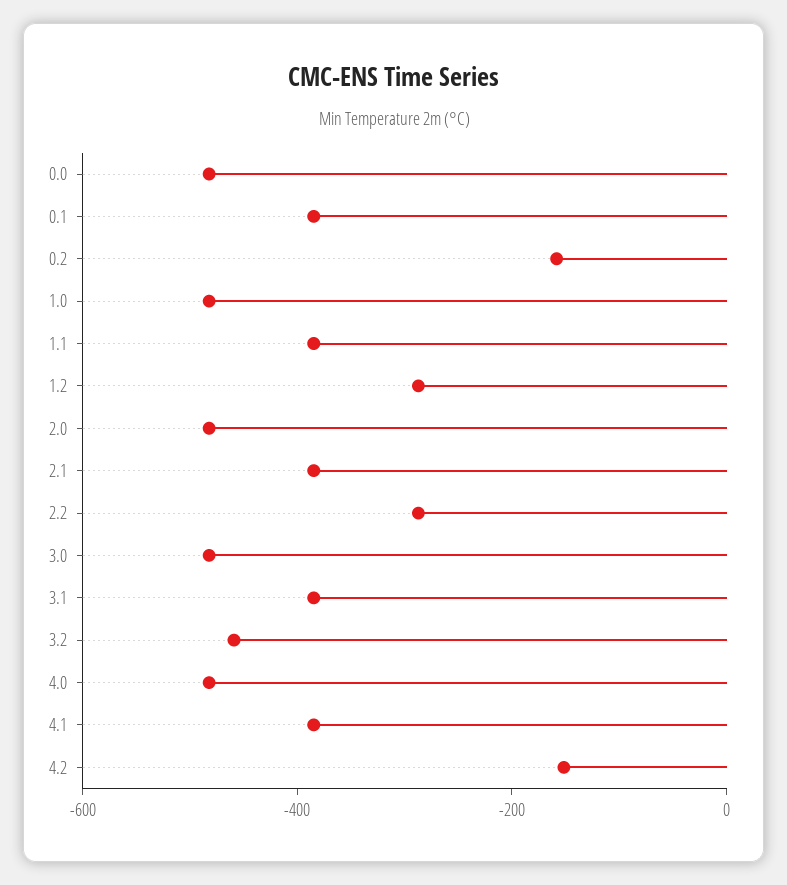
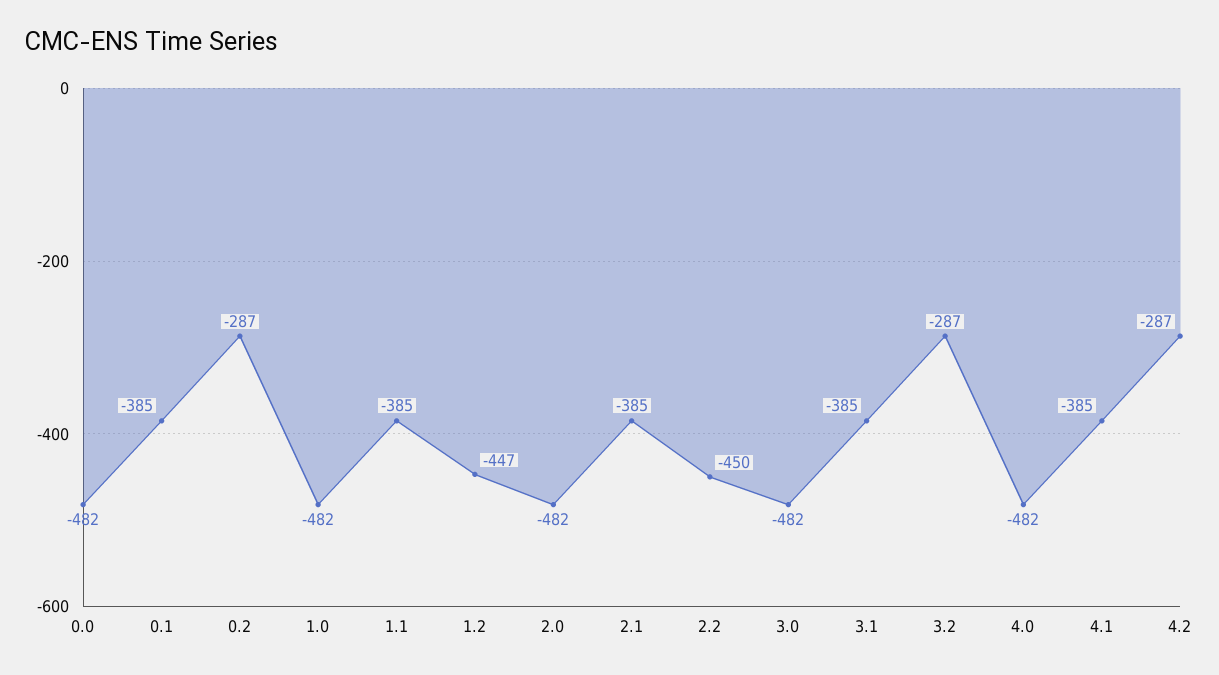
0.2: -150 -> -287
1.2: -300 -> -447
2.2: -300 -> -450
3.2: -450 -> -287
4.2: -150 -> -287

